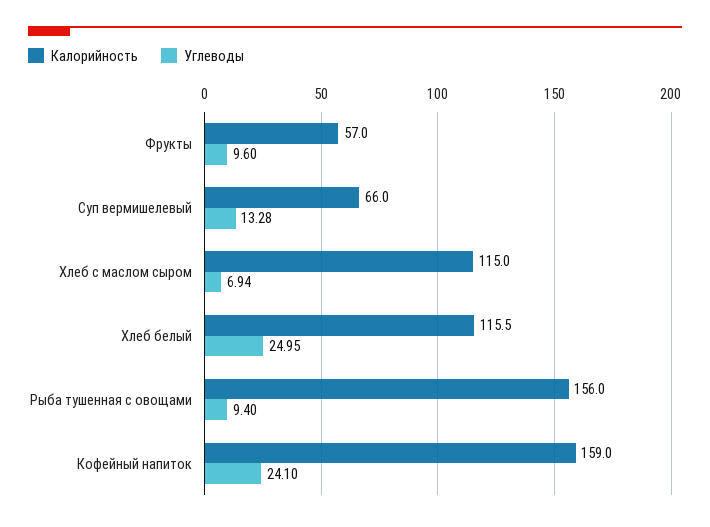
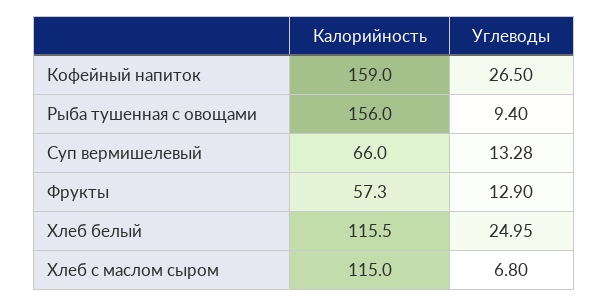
Калорийность, Фрукты: 57 -> 57.3
Углеводы, Фрукты: 9.6 -> 12.9
Углеводы, Хлеб с маслом сыром: 6.94 -> 6.8
Углеводы, Кофейный напиток: 24.1 -> 26.5

